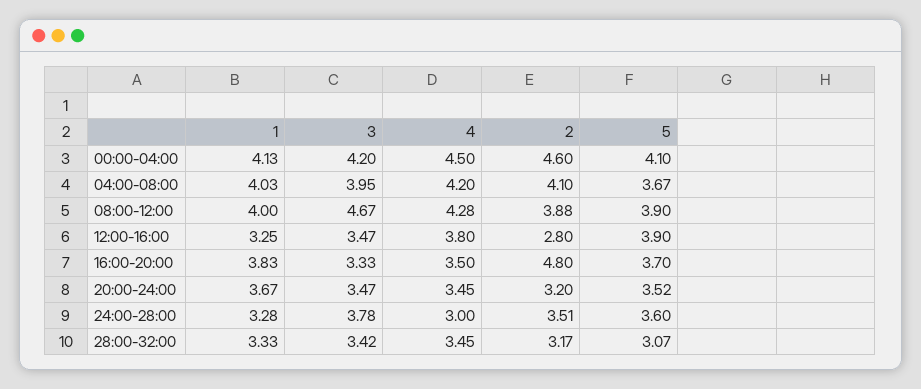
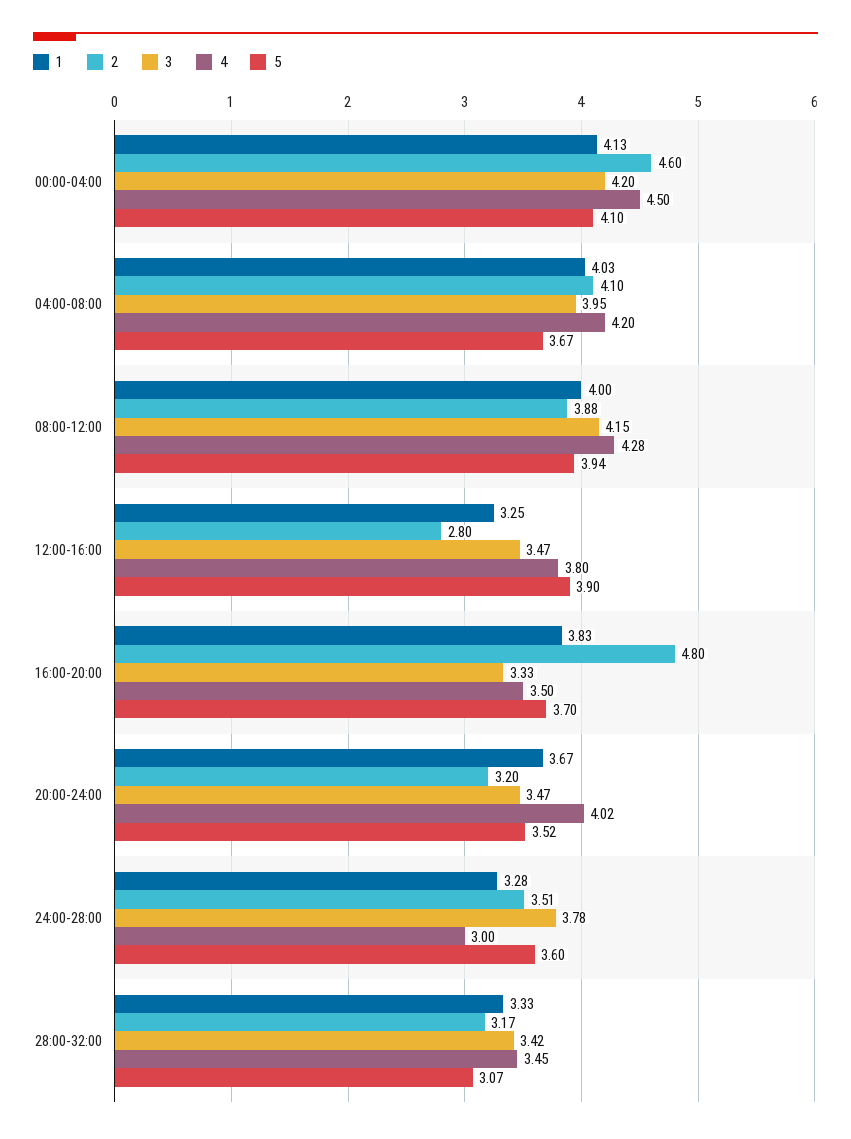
3, 08:00-12:00: 4.67 -> 4.15
5, 08:00-12:00: 3.9 -> 3.94
4, 20:00-24:00: 3.45 -> 4.02

